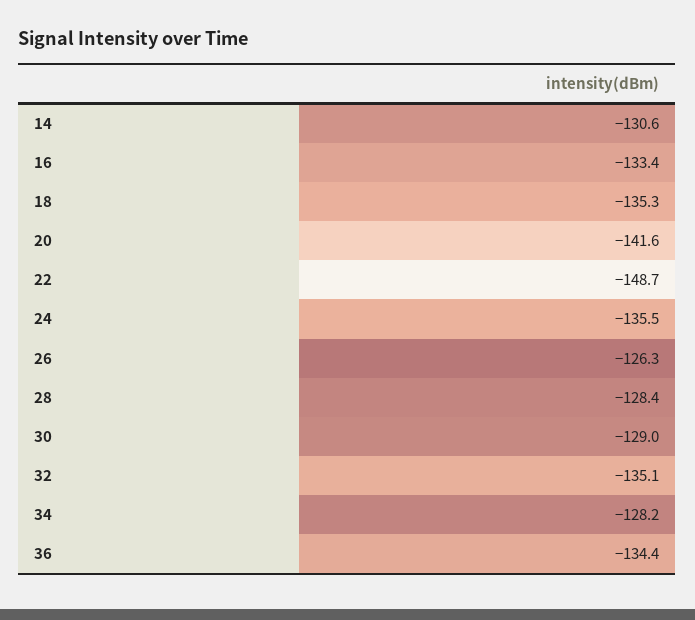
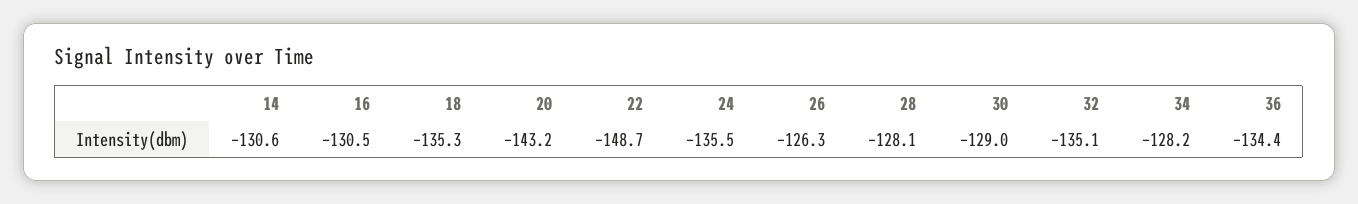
16: -133.4 -> -130.5
20: -141.6 -> -143.2
28: -128.4 -> -128.1

